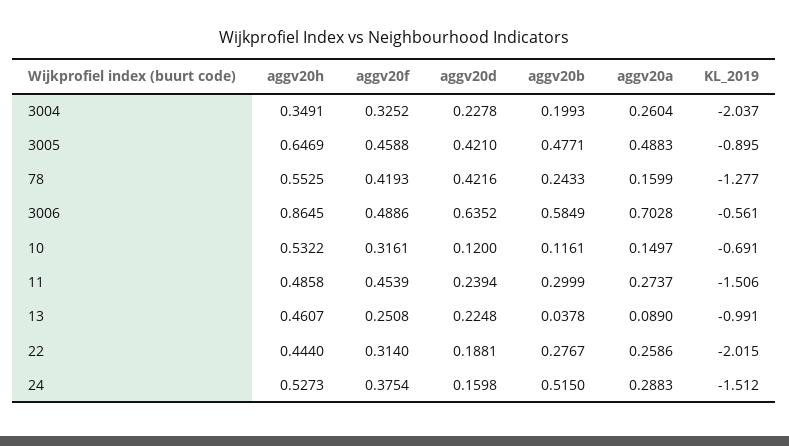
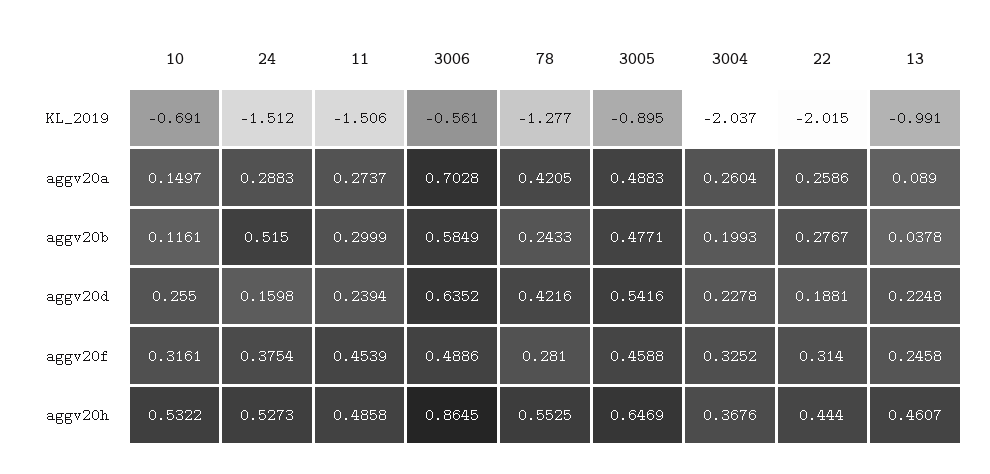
aggv20h, 3004: 0.3491 -> 0.3676
aggv20d, 3005: 0.421 -> 0.5416
aggv20f, 78: 0.4193 -> 0.281
aggv20a, 78: 0.1599 -> 0.4205
aggv20d, 10: 0.12 -> 0.255
aggv20f, 13: 0.2508 -> 0.2458

